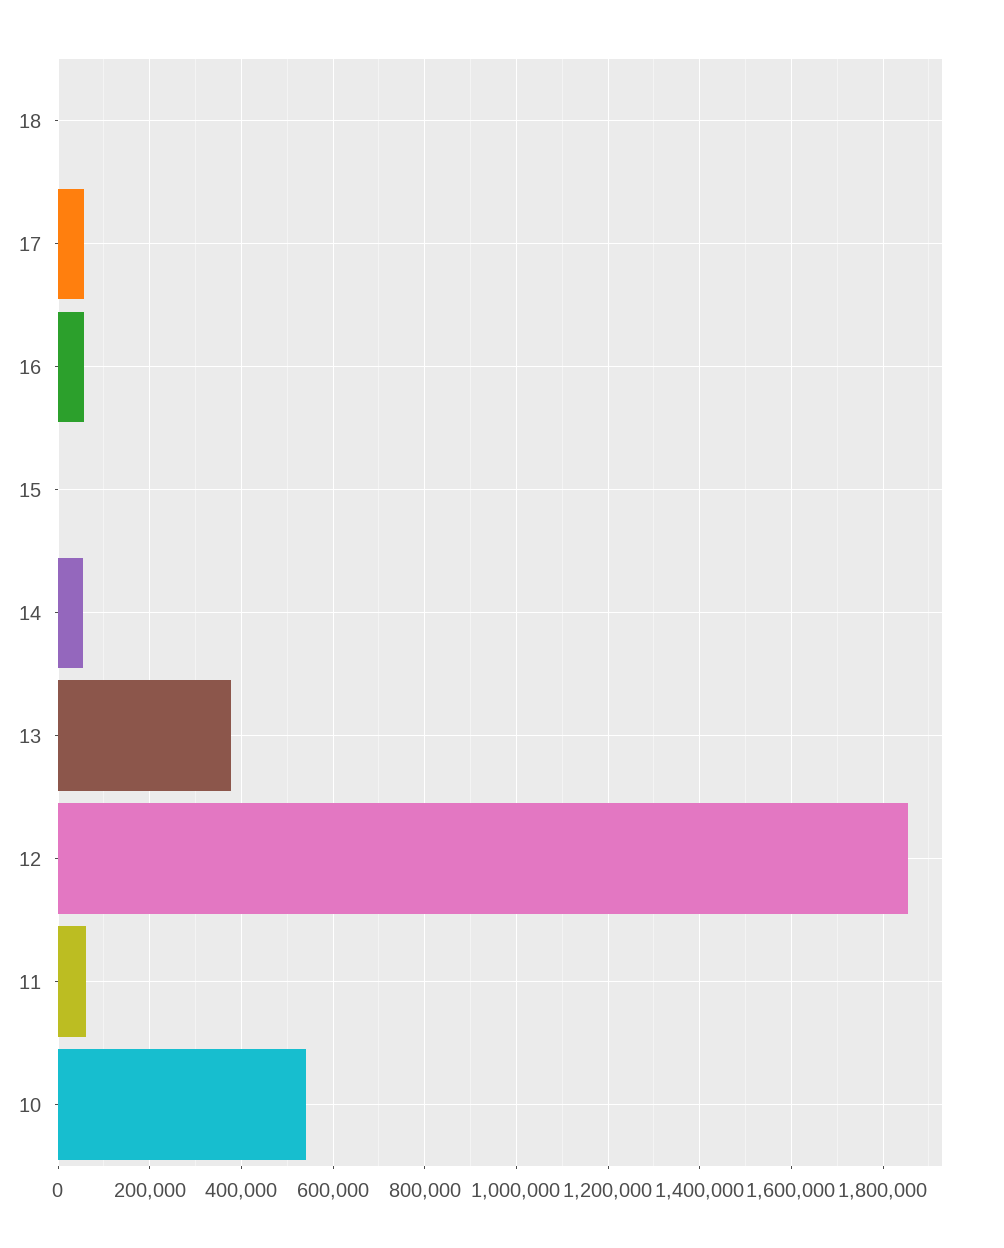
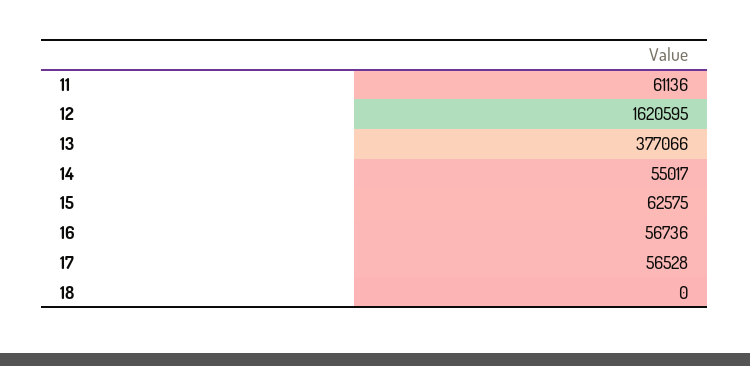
15: 0 -> 62575
12: 1860000 -> 1620595
10: 540000 -> none

